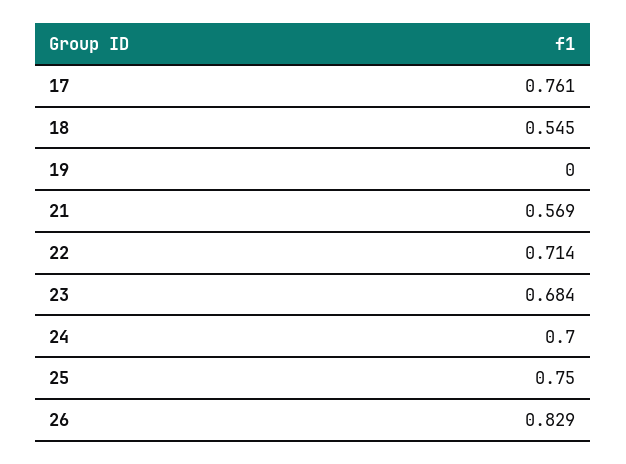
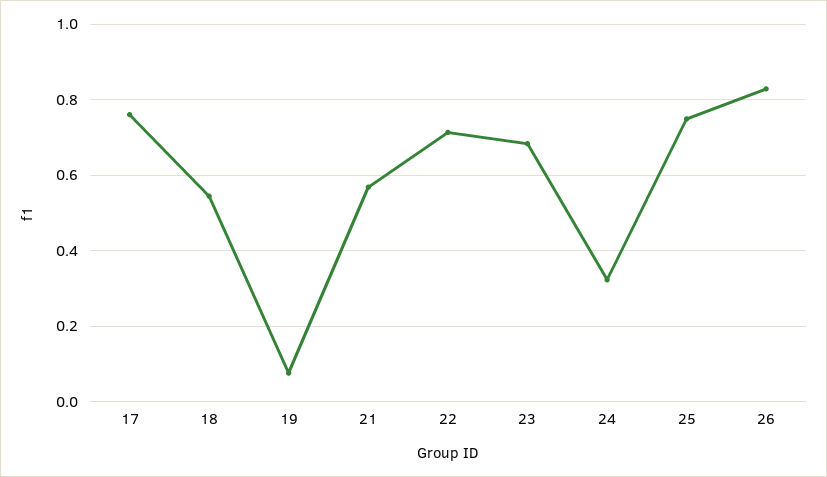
19: 0 -> 0.08
24: 0.7 -> 0.32

